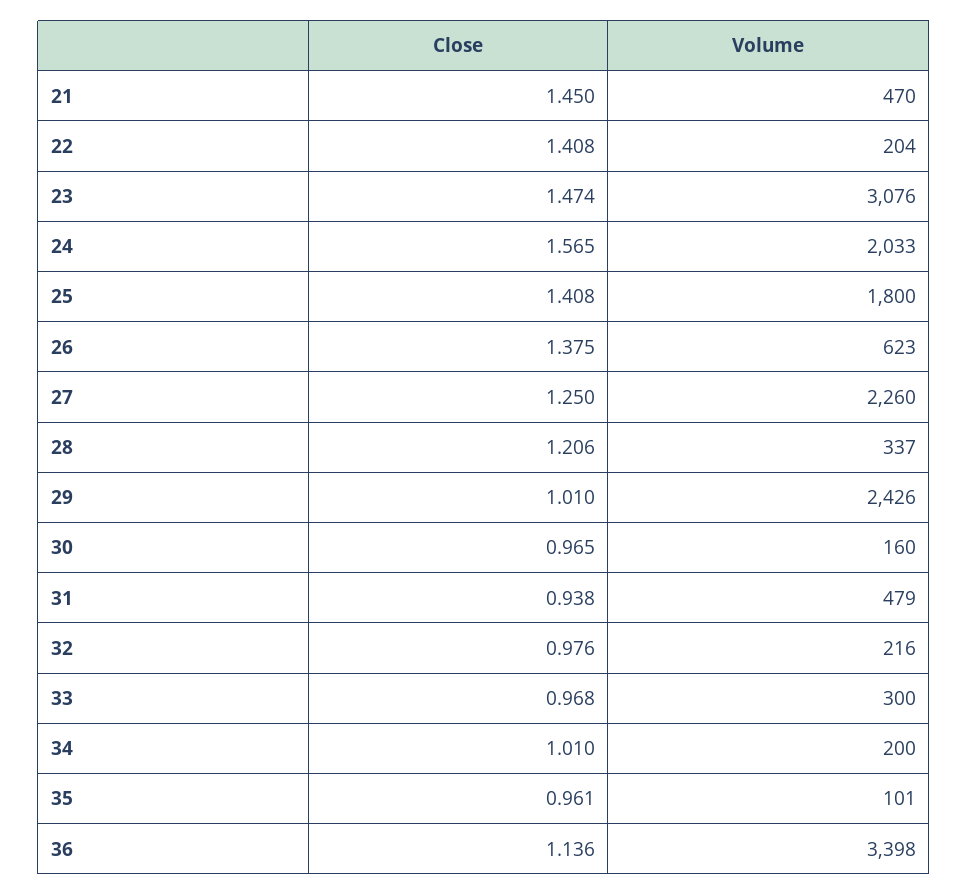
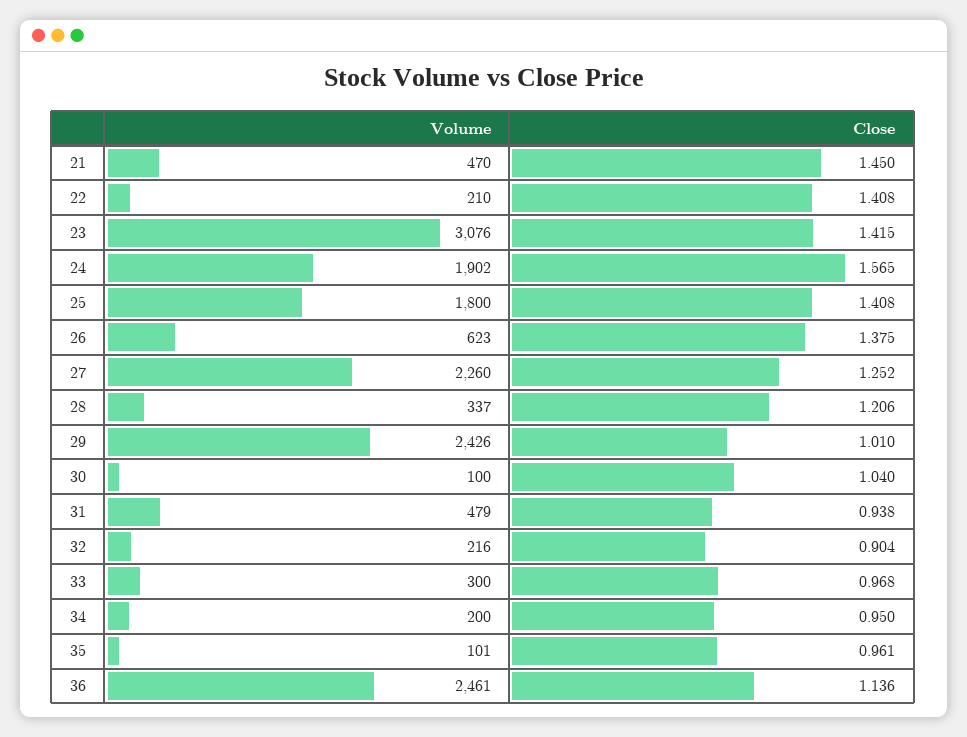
Volume, 22: 204 -> 210
Close, 23: 1.474 -> 1.415
Volume, 24: 2033 -> 1902
Close, 27: 1.25 -> 1.252
Close, 30: 0.965 -> 1.04
Volume, 30: 160 -> 100
Close, 32: 0.976 -> 0.904
Close, 34: 1.01 -> 0.95
Volume, 36: 3398 -> 2461

